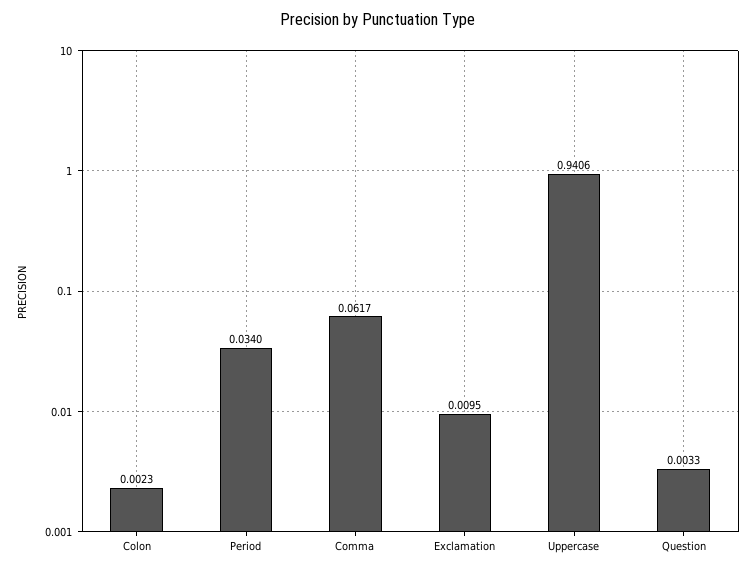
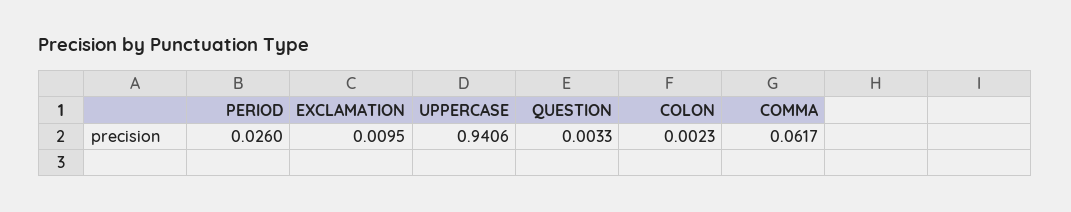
Period: 0.034 -> 0.026

